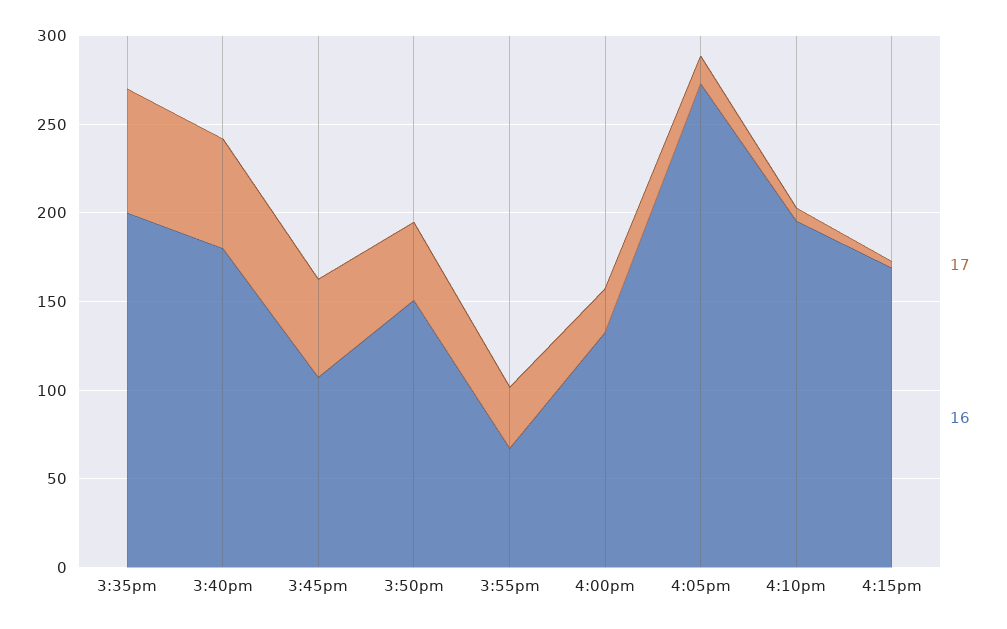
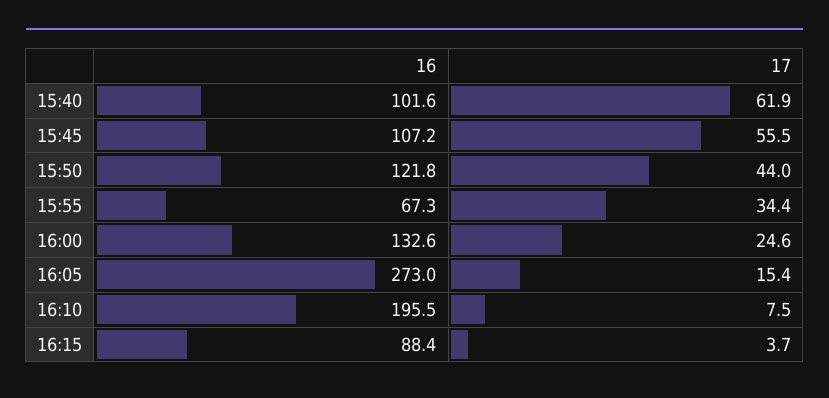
17, 3:35pm: 70 -> none
16, 3:35pm: 200 -> none
16, 3:40pm: 180 -> 101.6
16, 3:50pm: 150 -> 121.8
16, 4:15pm: 170 -> 88.4

